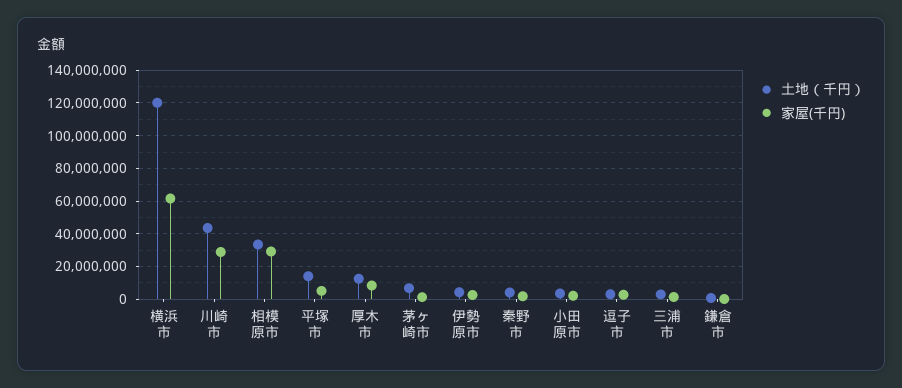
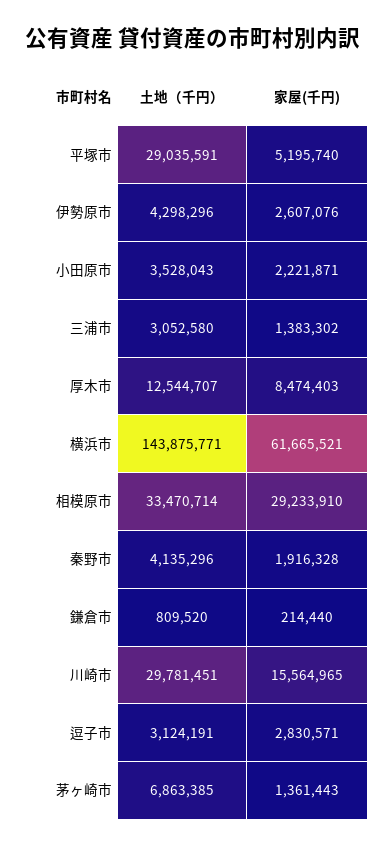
土地（千円）, 横浜市: 120000000 -> 143875771
土地（千円）, 川崎市: 45000000 -> 29781451
家屋(千円), 川崎市: 30000000 -> 15564965
土地（千円）, 平塚市: 15000000 -> 29035591

